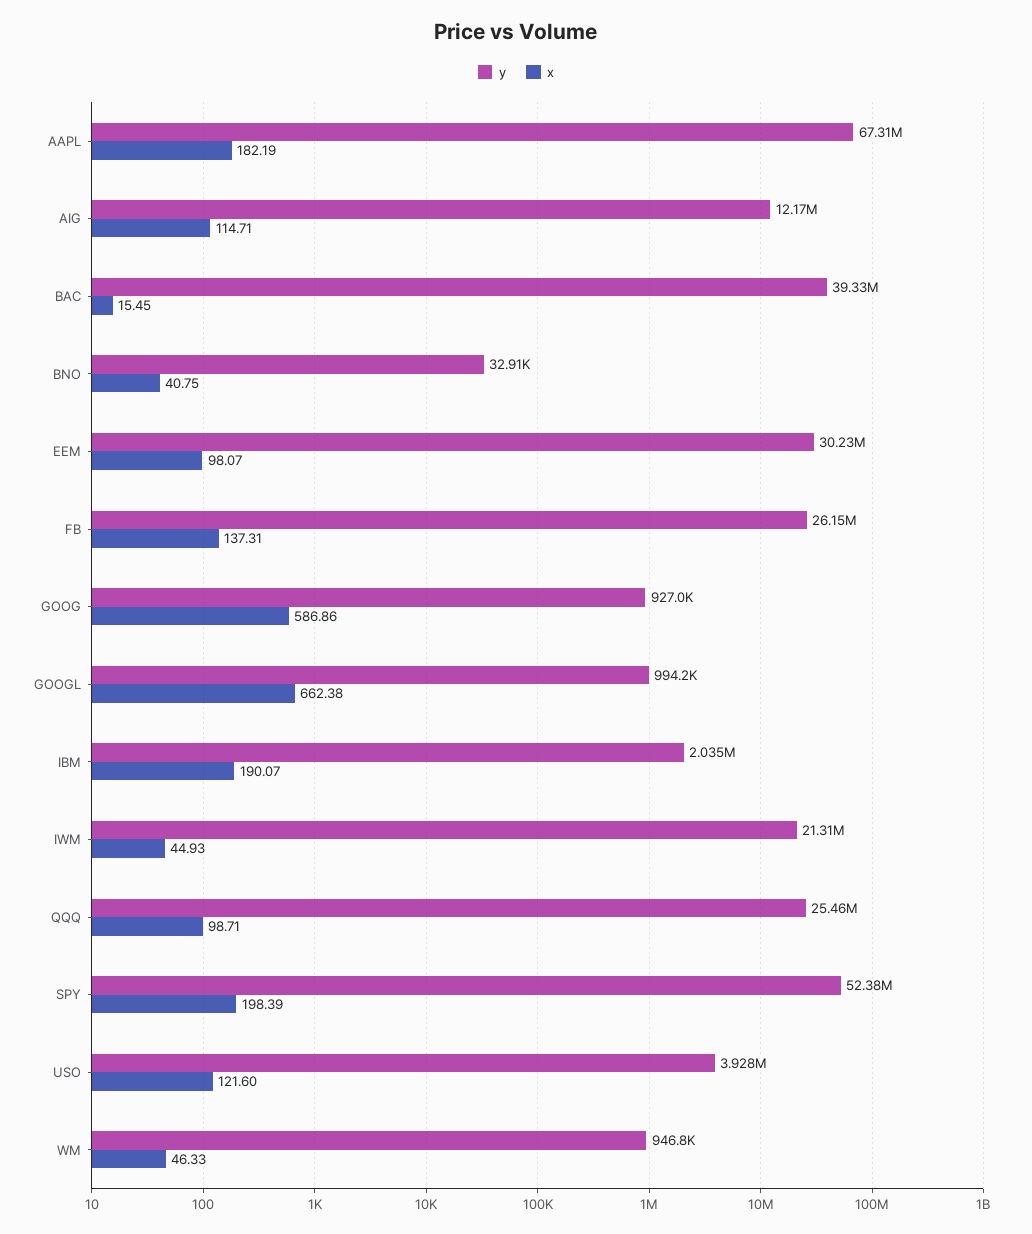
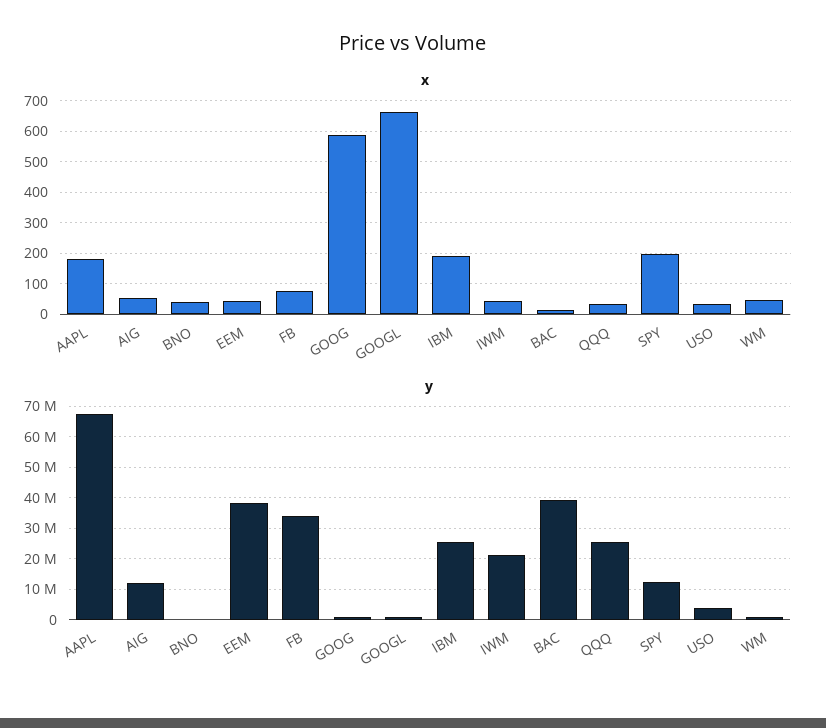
x, AIG: 114.71 -> 60
y, EEM: 30230000 -> 38000000
x, EEM: 98.07 -> 40
y, FB: 26150000 -> 34000000
x, FB: 137.31 -> 80
y, IBM: 2035000 -> 26000000
x, QQQ: 98.71 -> 40
y, SPY: 52380000 -> 12000000
x, USO: 121.6 -> 40

